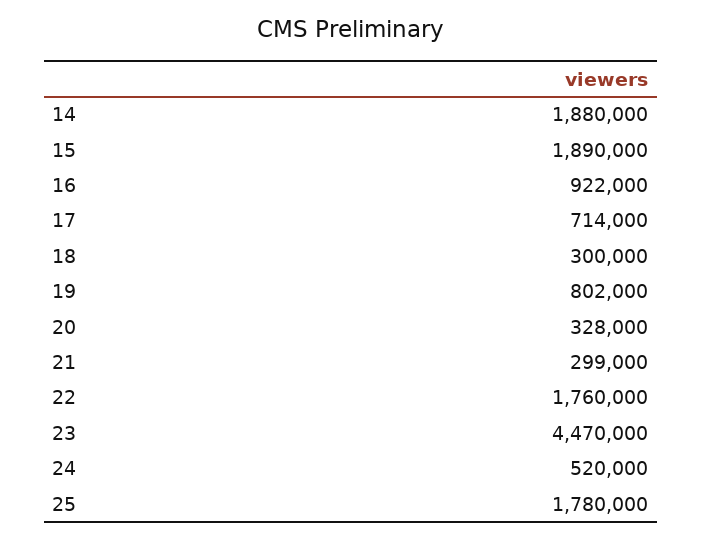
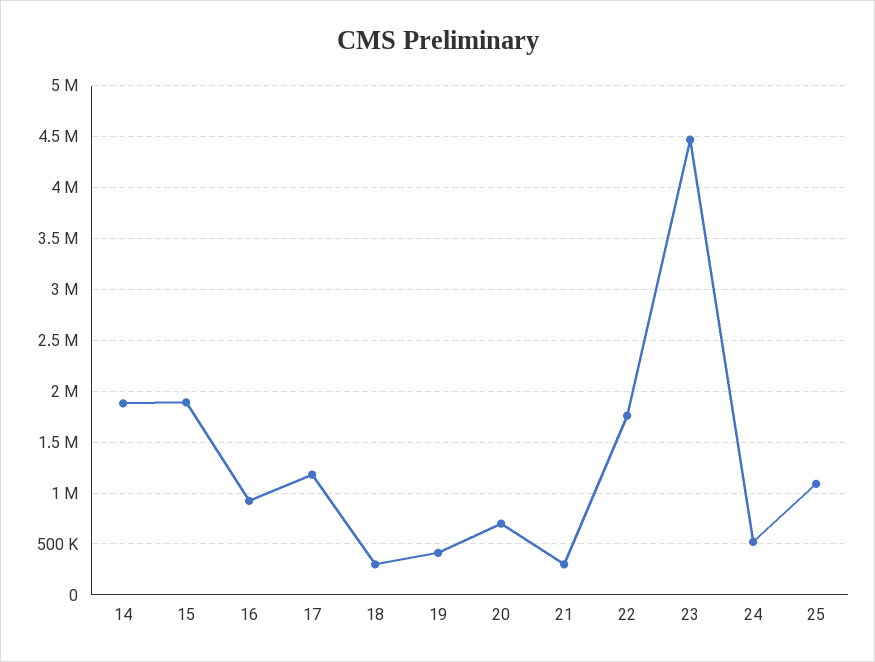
17: 714000 -> 1200000
19: 802000 -> 400000
20: 328000 -> 700000
25: 1780000 -> 1100000

